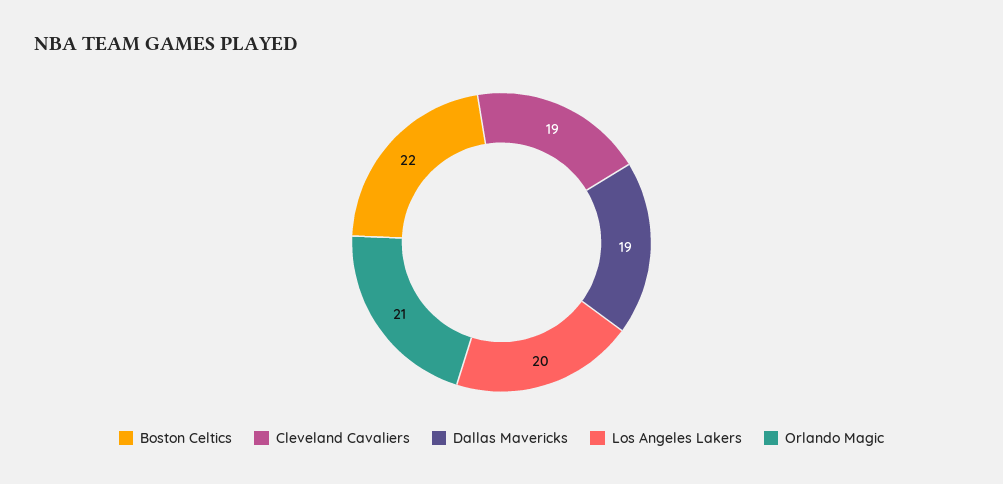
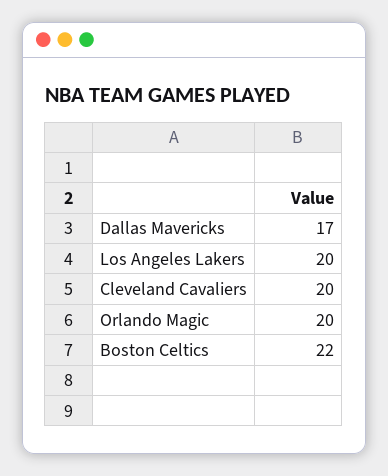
Cleveland Cavaliers: 19 -> 20
Dallas Mavericks: 19 -> 17
Orlando Magic: 21 -> 20

